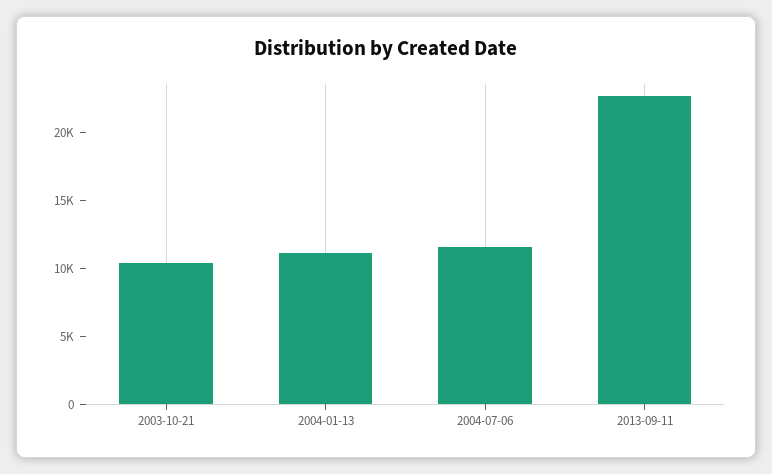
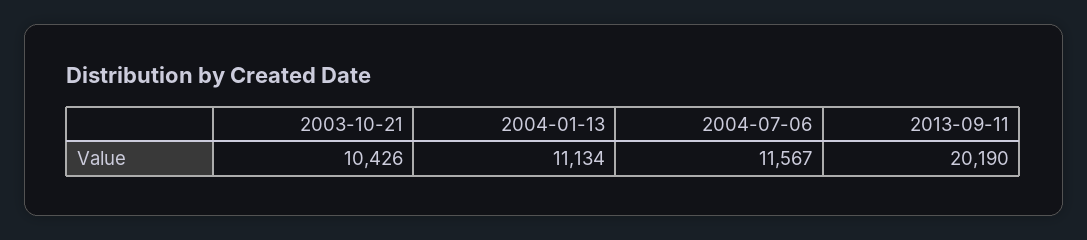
2013-09-11: 23000 -> 20190

